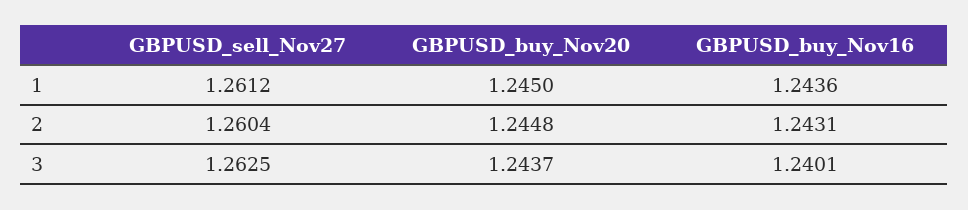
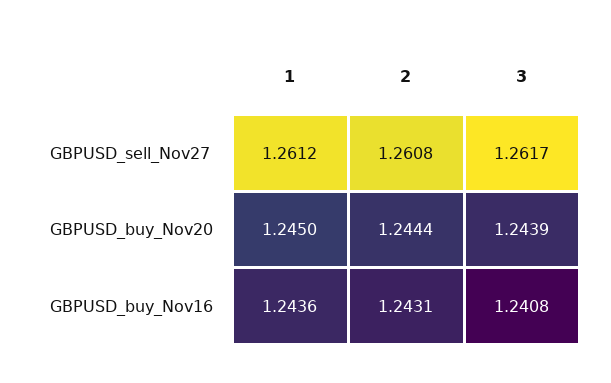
GBPUSD_sell_Nov27, 2: 1.2604 -> 1.2608
GBPUSD_buy_Nov20, 2: 1.2448 -> 1.2444
GBPUSD_sell_Nov27, 3: 1.2625 -> 1.2617
GBPUSD_buy_Nov20, 3: 1.2437 -> 1.2439
GBPUSD_buy_Nov16, 3: 1.2401 -> 1.2408

